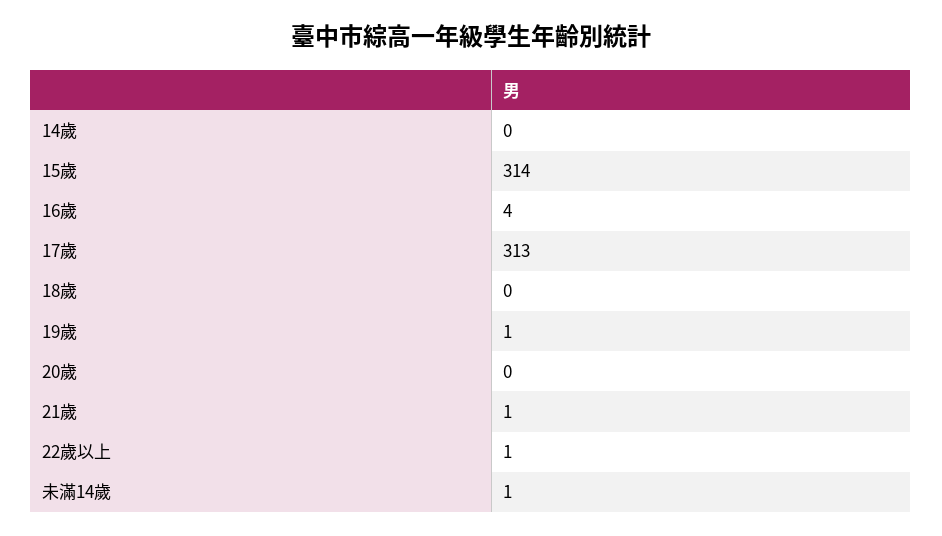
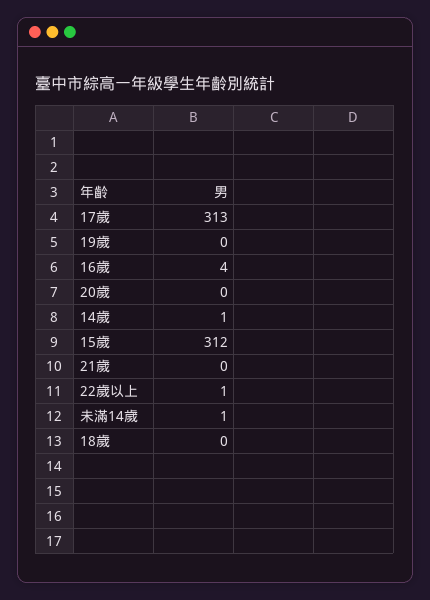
14歲: 0 -> 1
15歲: 314 -> 312
19歲: 1 -> 0
21歲: 1 -> 0

